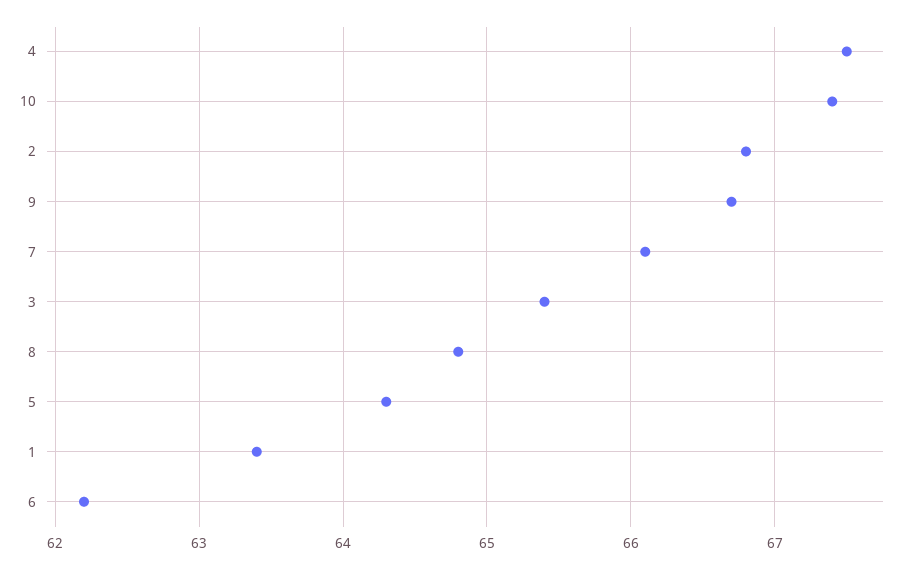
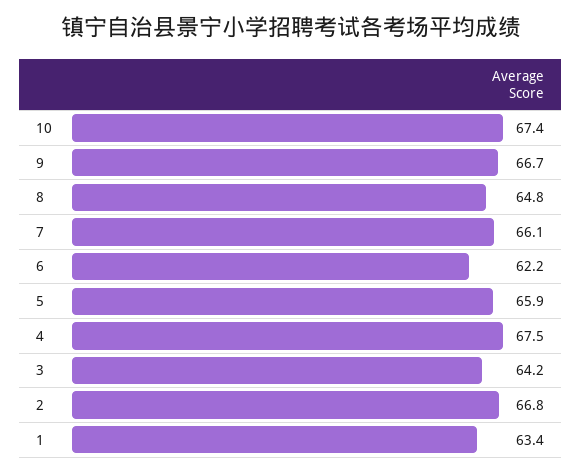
3: 65.4 -> 64.2
5: 64.3 -> 65.9

